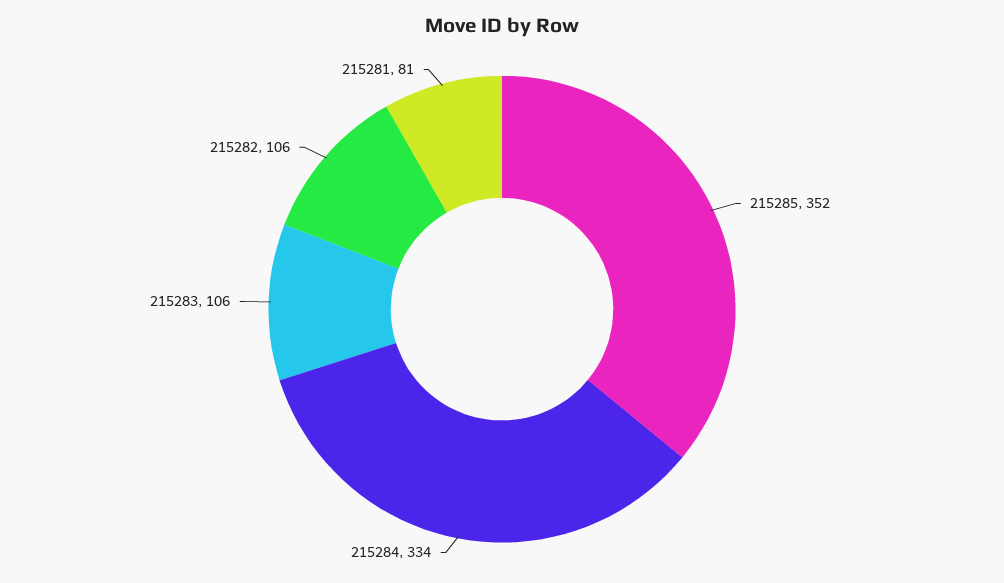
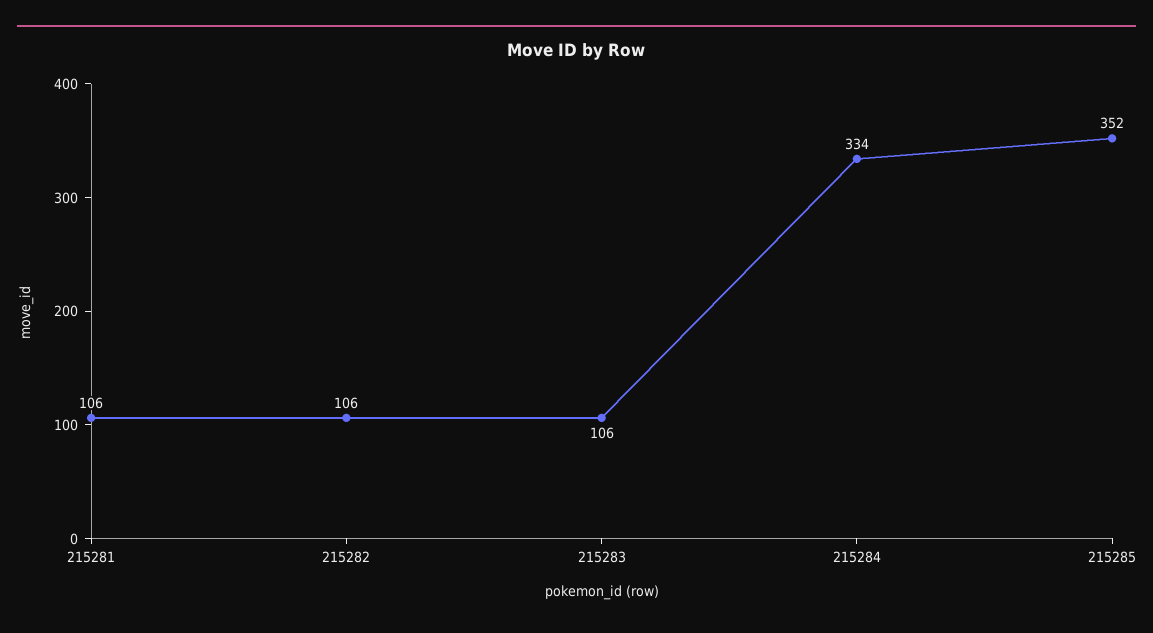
215281: 81 -> 106

